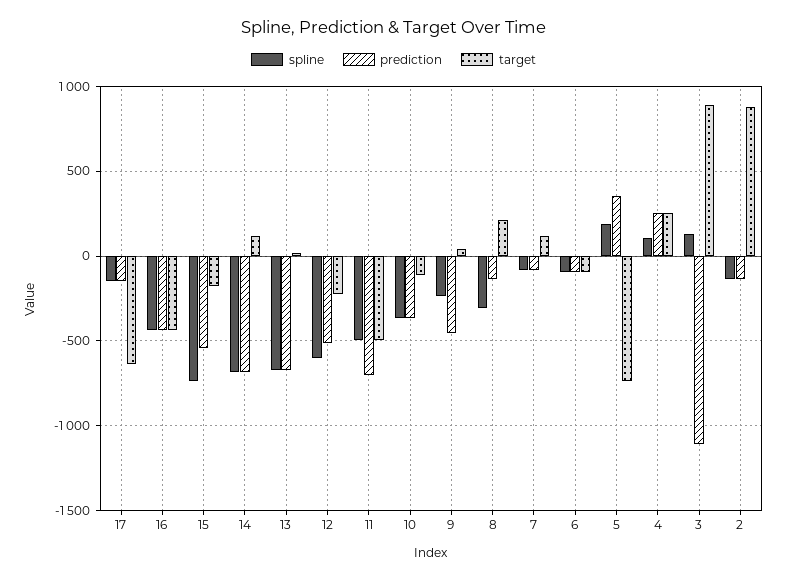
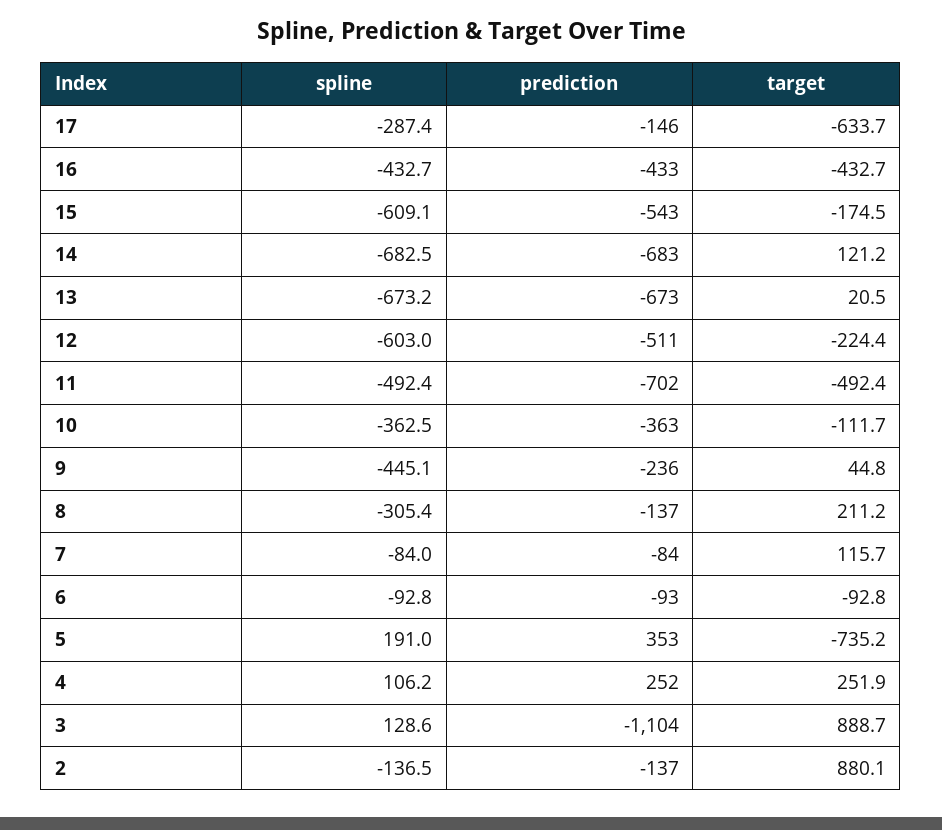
spline, 17: -150 -> -287.4
spline, 15: -750 -> -609.1
spline, 9: -250 -> -445.1
prediction, 9: -450 -> -236

